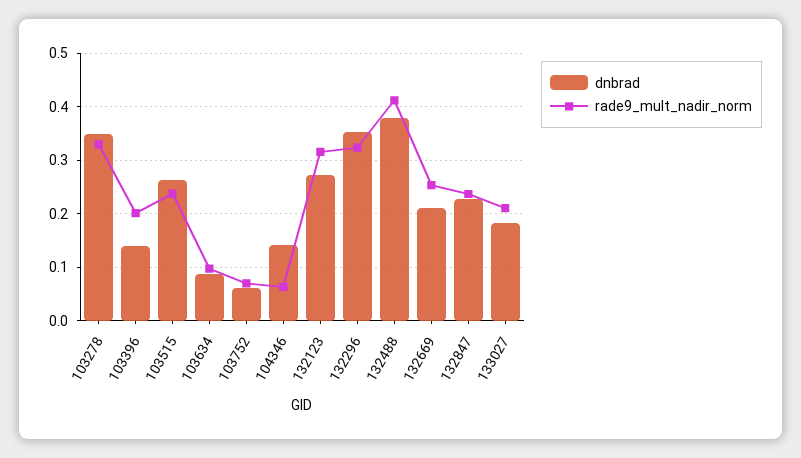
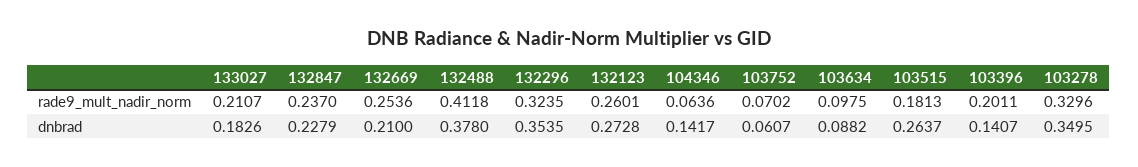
rade9_mult_nadir_norm, 103515: 0.24 -> 0.1813
rade9_mult_nadir_norm, 132123: 0.32 -> 0.2601

